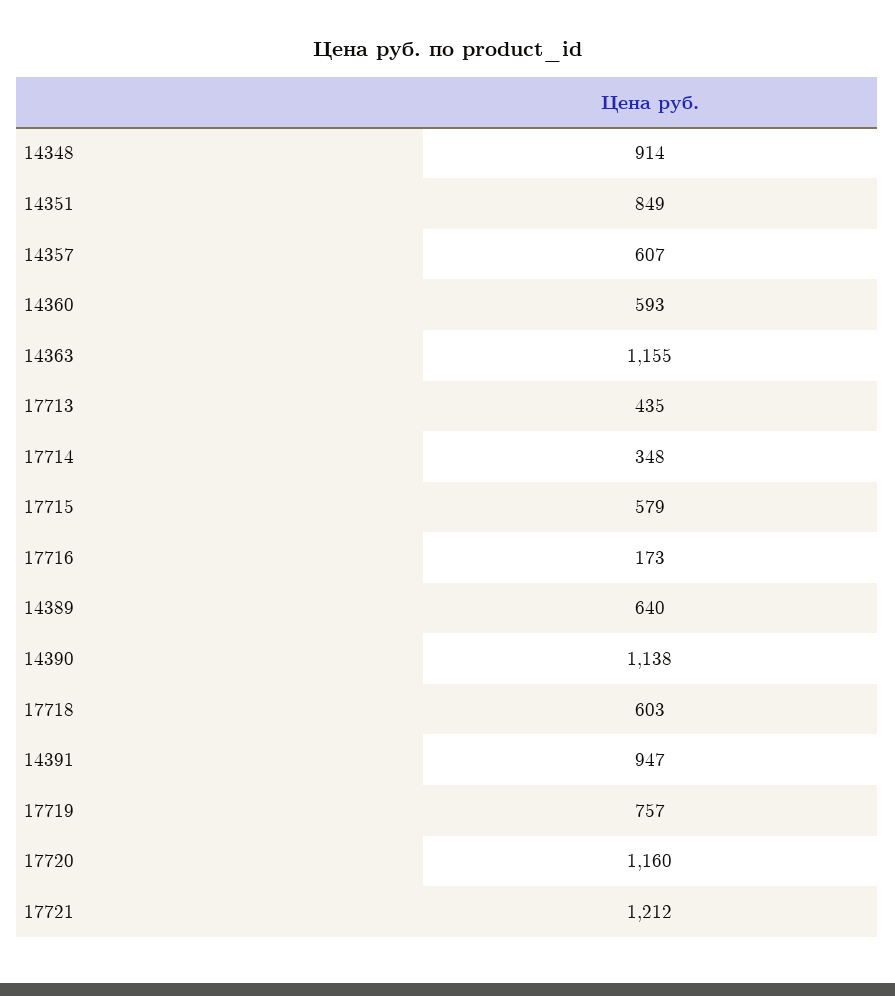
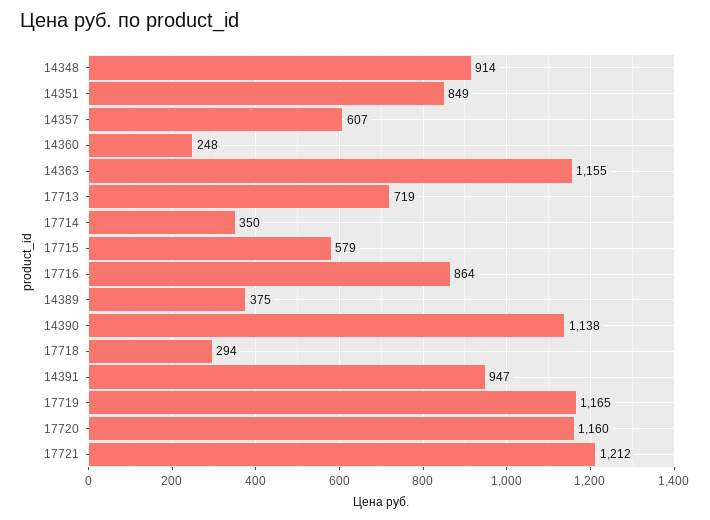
14360: 593 -> 248
17713: 435 -> 719
17714: 348 -> 350
17716: 173 -> 864
14389: 640 -> 375
17718: 603 -> 294
17719: 757 -> 1165

